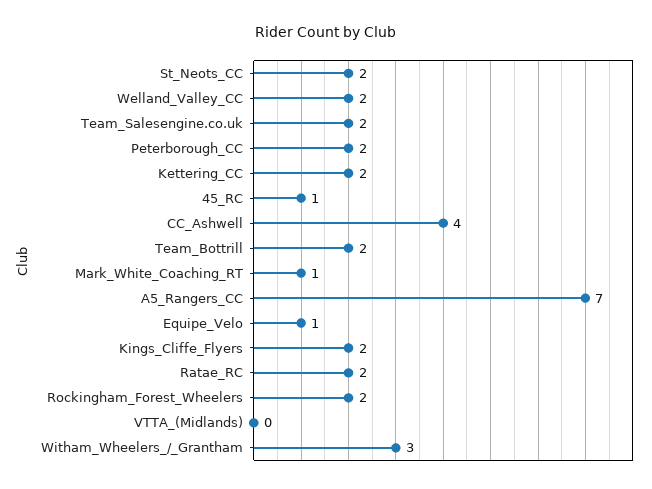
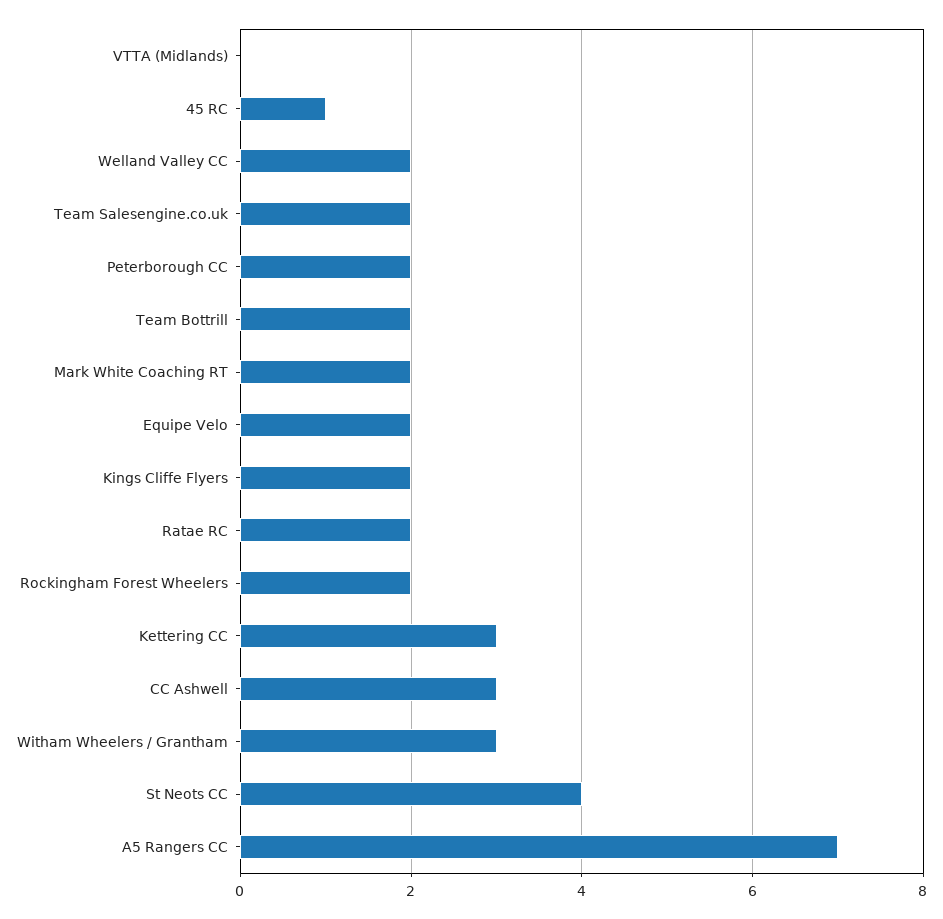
St_Neots_CC: 2 -> 4
Kettering_CC: 2 -> 3
CC_Ashwell: 4 -> 3
Mark_White_Coaching_RT: 1 -> 2
Equipe_Velo: 1 -> 2

